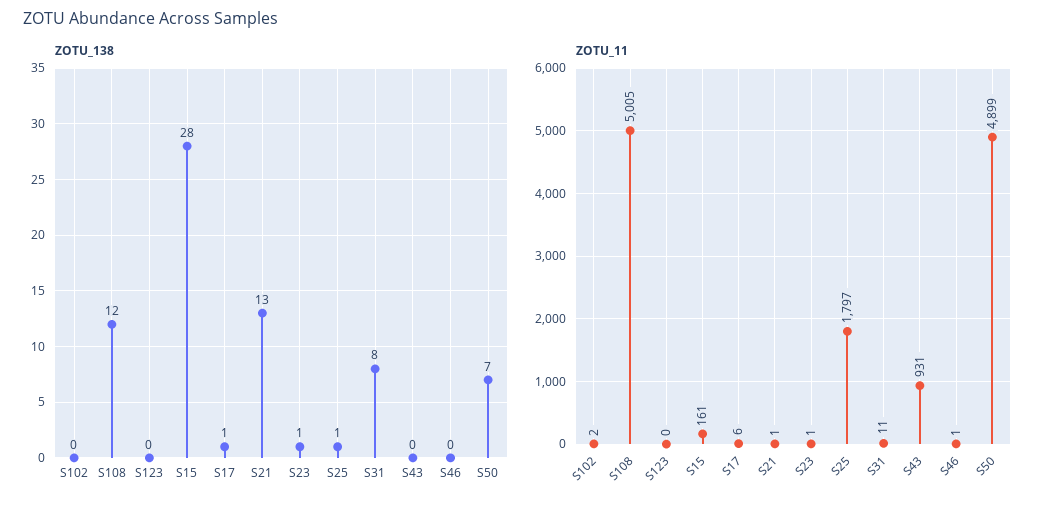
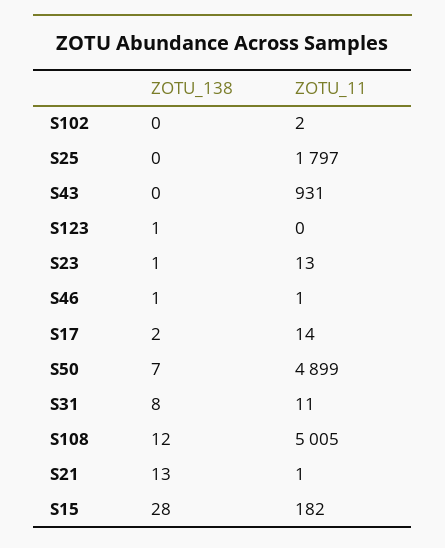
ZOTU_138, S123: 0 -> 1
ZOTU_138, S17: 1 -> 2
ZOTU_138, S25: 1 -> 0
ZOTU_138, S46: 0 -> 1
ZOTU_11, S15: 161 -> 182
ZOTU_11, S17: 6 -> 14
ZOTU_11, S23: 1 -> 13

